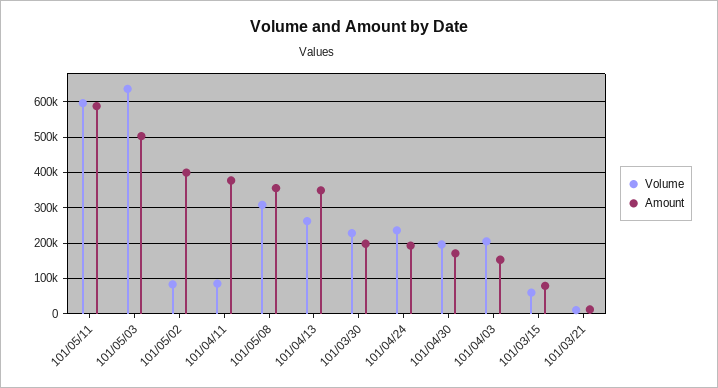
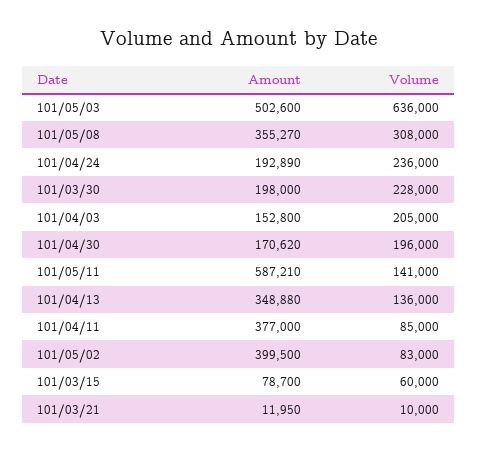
Volume, 101/05/11: 600000 -> 141000
Volume, 101/04/13: 260000 -> 136000

